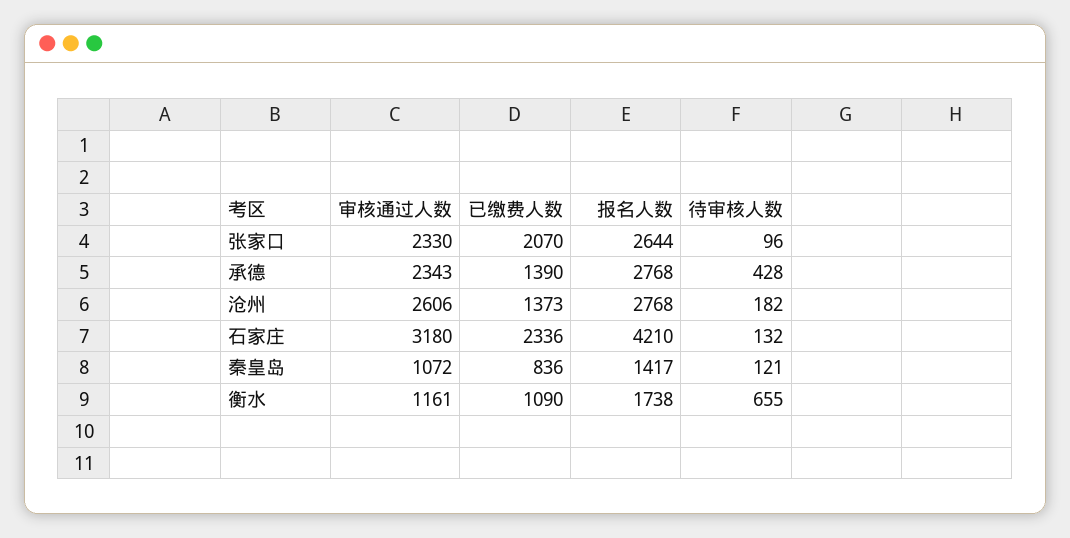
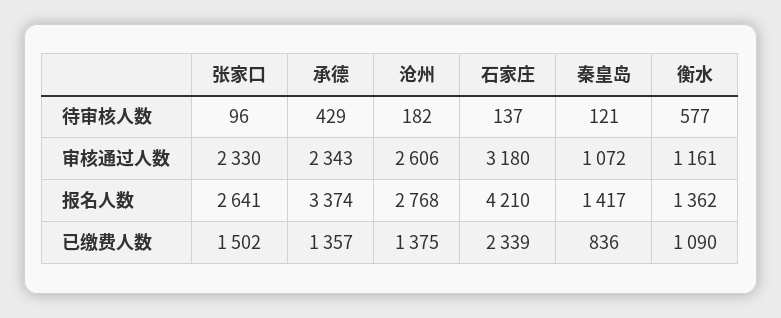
已缴费人数, 张家口: 2070 -> 1502
报名人数, 张家口: 2644 -> 2641
已缴费人数, 承德: 1390 -> 1357
报名人数, 承德: 2768 -> 3374
待审核人数, 承德: 428 -> 429
已缴费人数, 沧州: 1373 -> 1375
已缴费人数, 石家庄: 2336 -> 2339
待审核人数, 石家庄: 132 -> 137
报名人数, 衡水: 1738 -> 1362
待审核人数, 衡水: 655 -> 577

